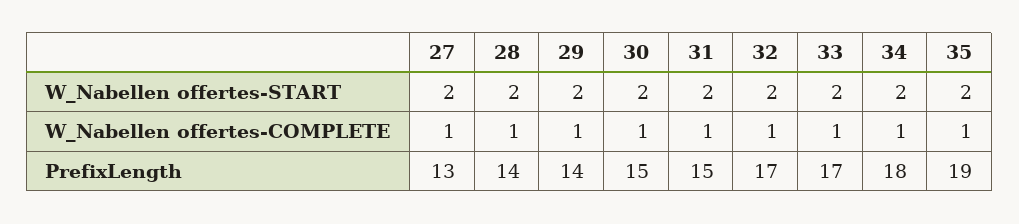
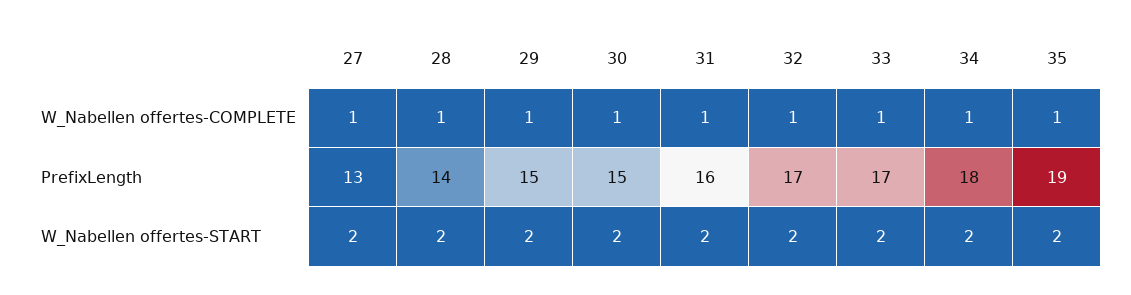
29, PrefixLength: 14 -> 15
31, PrefixLength: 15 -> 16

